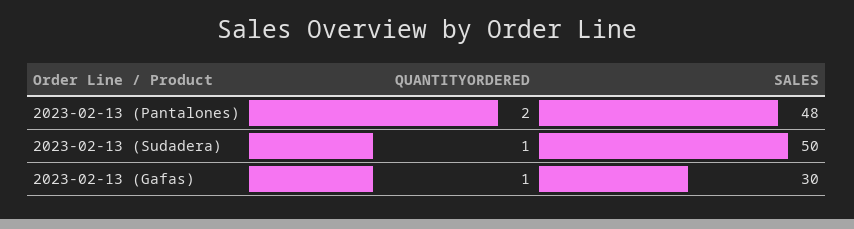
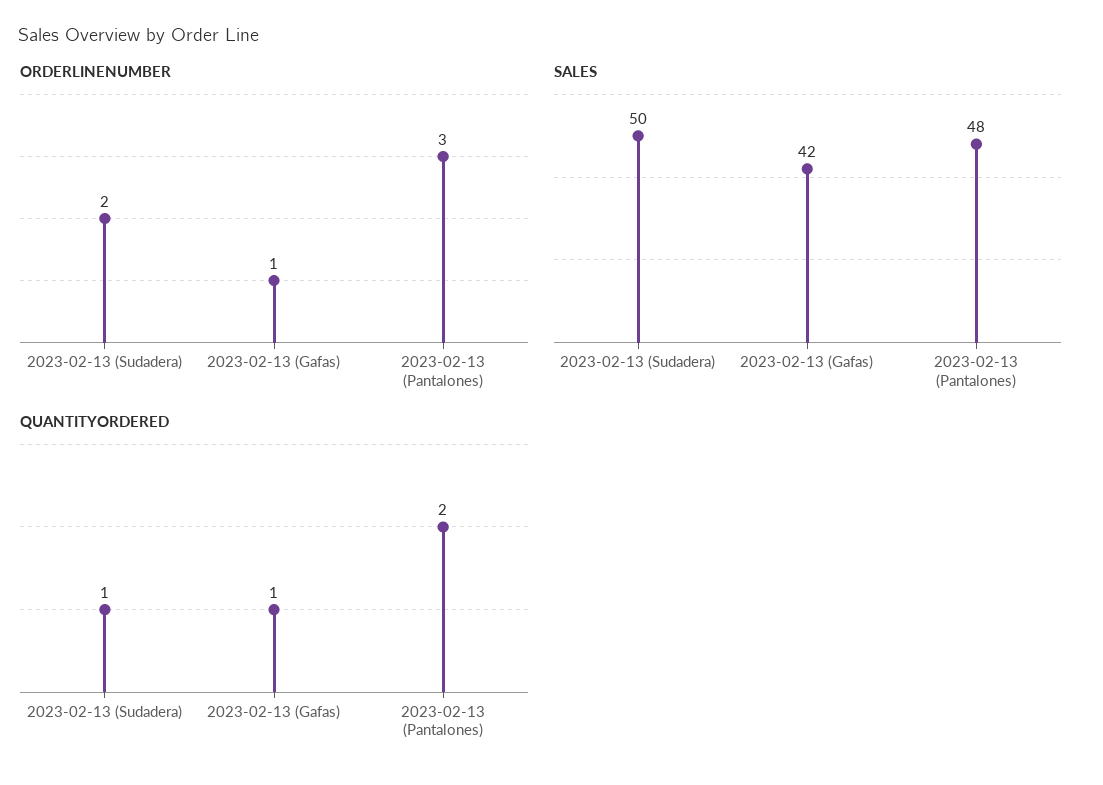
SALES, 2023-02-13 (Gafas): 30 -> 42
ORDERLINENUMBER, 2023-02-13 (Sudadera): none -> 2
ORDERLINENUMBER, 2023-02-13 (Gafas): none -> 1
ORDERLINENUMBER, 2023-02-13 (Pantalones): none -> 3

